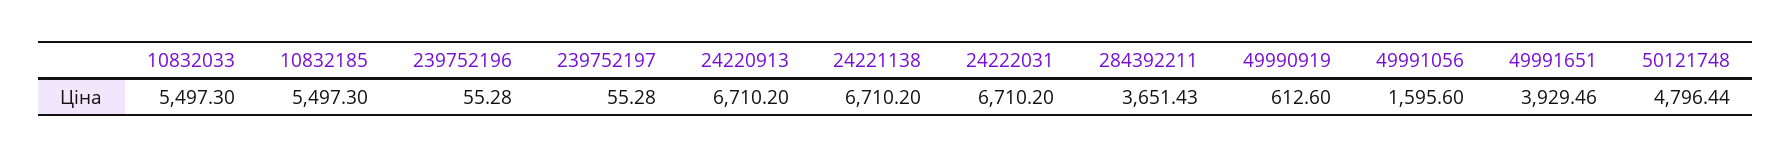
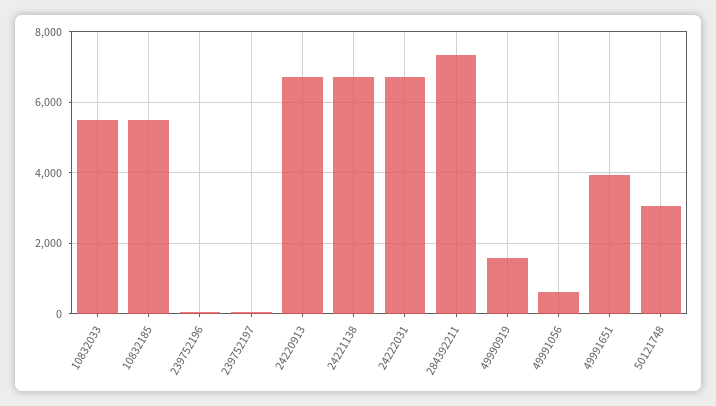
284392211: 3651.43 -> 7400
49990919: 612.6 -> 1600
49991056: 1595.6 -> 600
50121748: 4796.44 -> 3000

